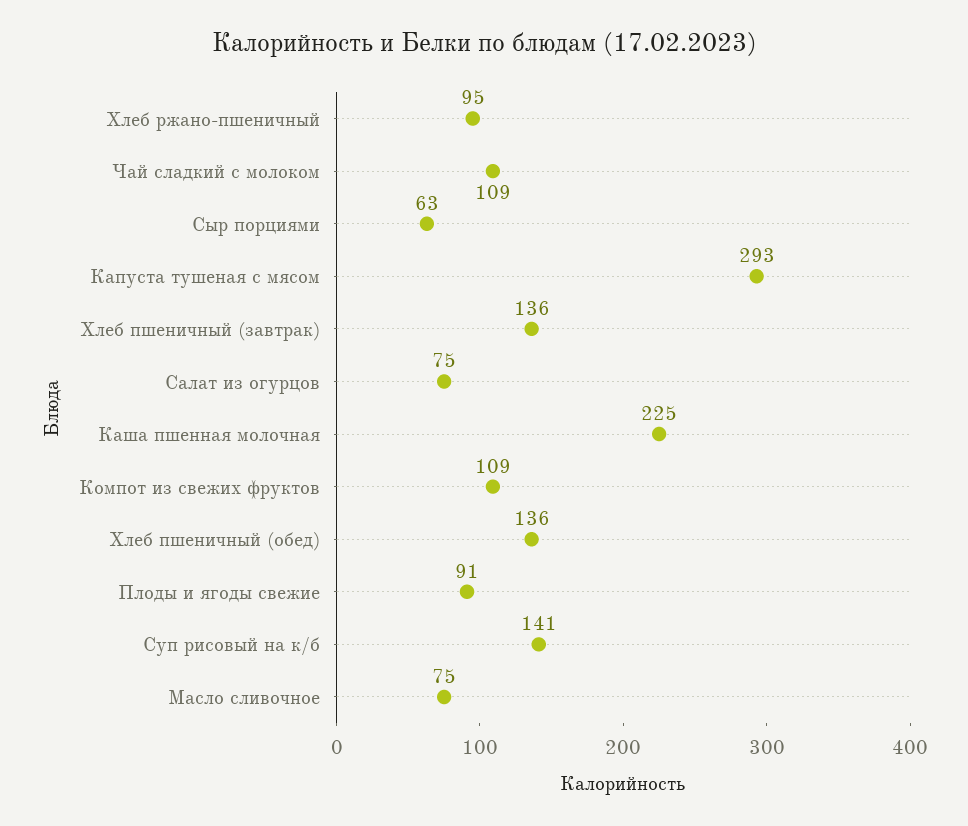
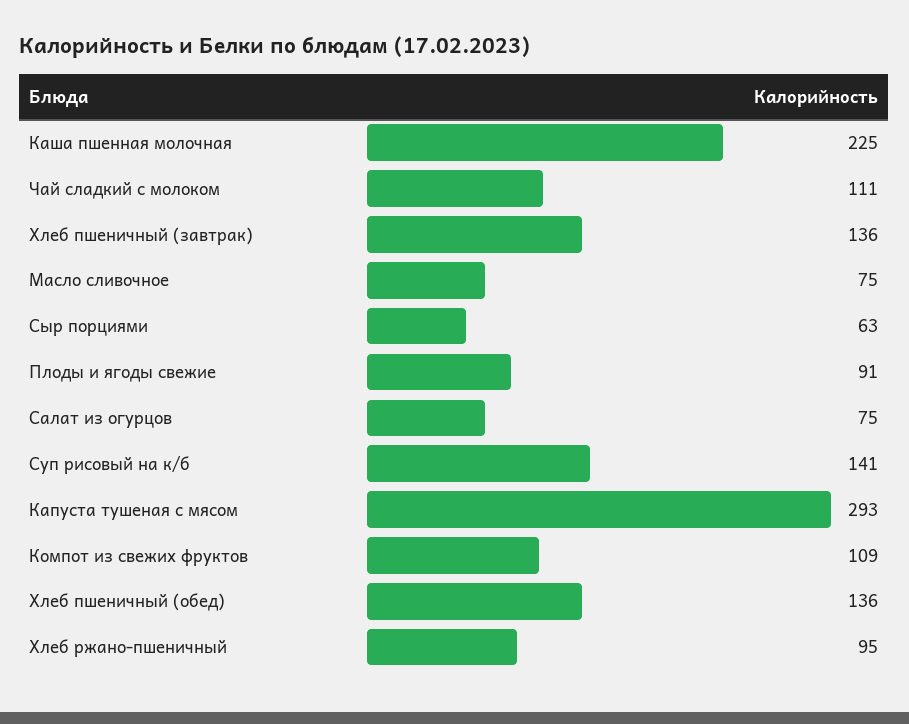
Чай сладкий с молоком: 109 -> 111

